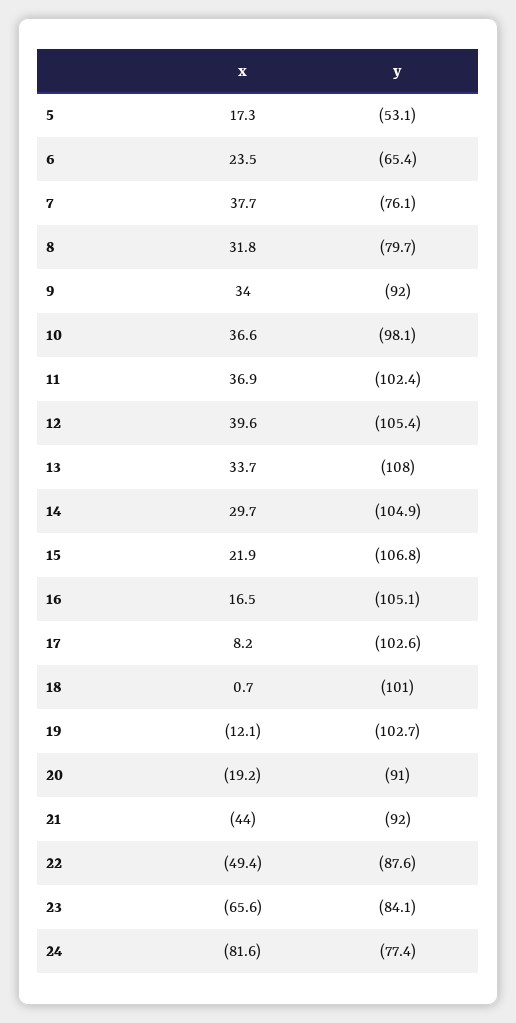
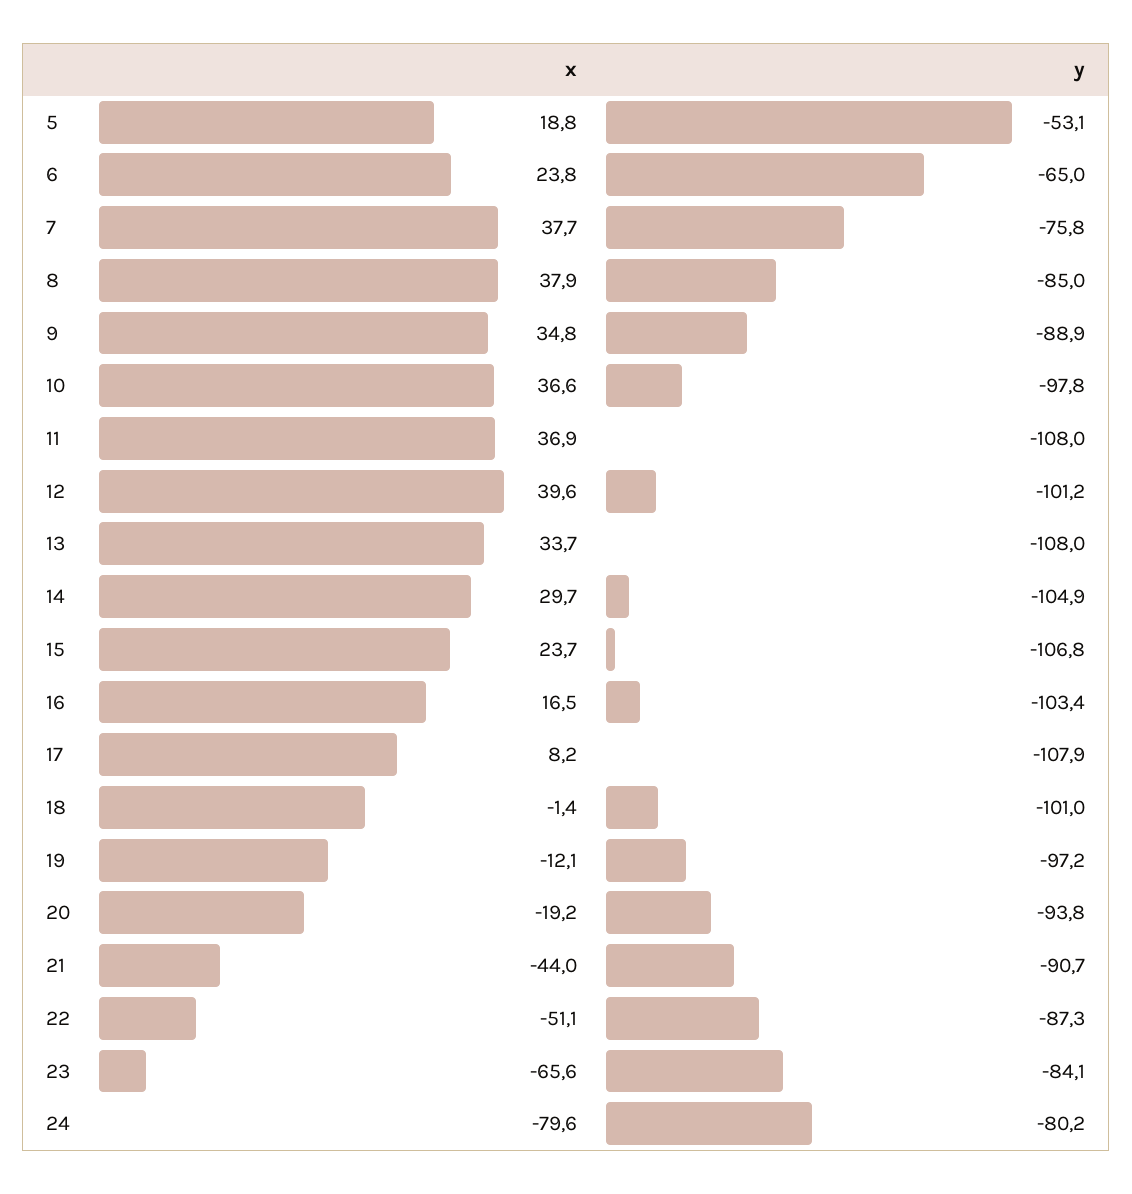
x, 5: 17.3 -> 18.8
x, 6: 23.5 -> 23.8
y, 6: -65.4 -> -65
y, 7: -76.1 -> -75.8
x, 8: 31.8 -> 37.9
y, 8: -79.7 -> -85
x, 9: 34 -> 34.8
y, 9: -92 -> -88.9
y, 10: -98.1 -> -97.8
y, 11: -102.4 -> -108
y, 12: -105.4 -> -101.2
x, 15: 21.9 -> 23.7
y, 16: -105.1 -> -103.4
y, 17: -102.6 -> -107.9
x, 18: 0.7 -> -1.4
y, 19: -102.7 -> -97.2
y, 20: -91 -> -93.8
y, 21: -92 -> -90.7
x, 22: -49.4 -> -51.1
y, 22: -87.6 -> -87.3
x, 24: -81.6 -> -79.6
y, 24: -77.4 -> -80.2

